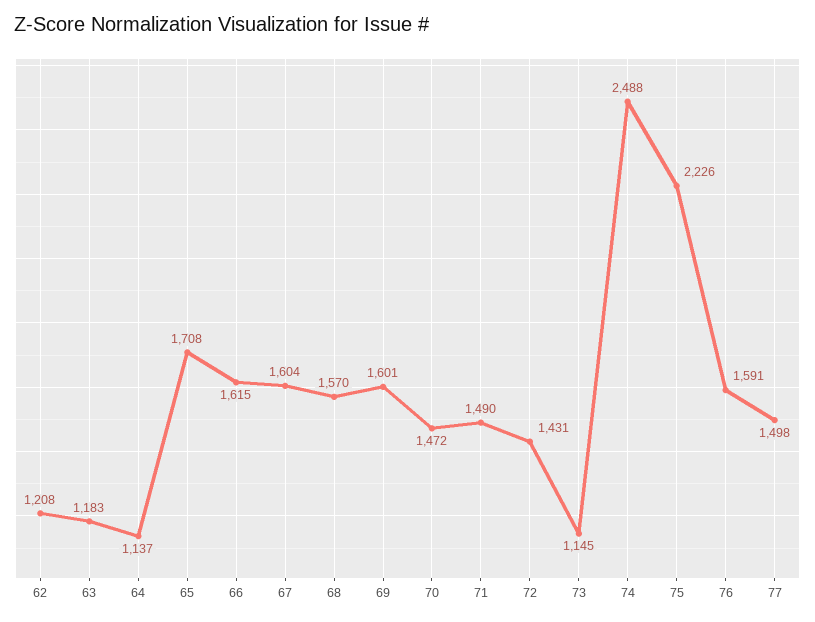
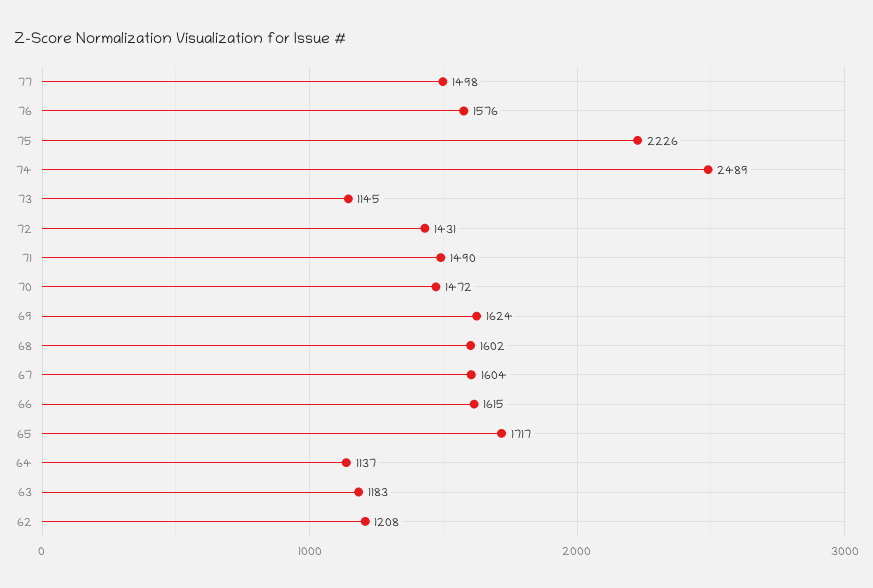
65: 1708 -> 1717
68: 1570 -> 1602
69: 1601 -> 1624
74: 2488 -> 2489
76: 1591 -> 1576

